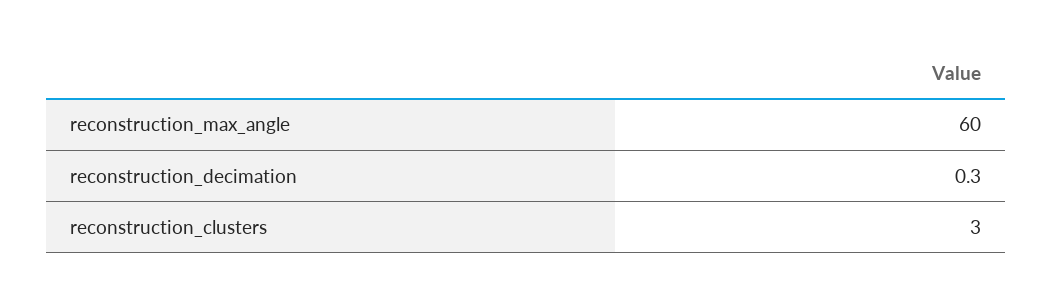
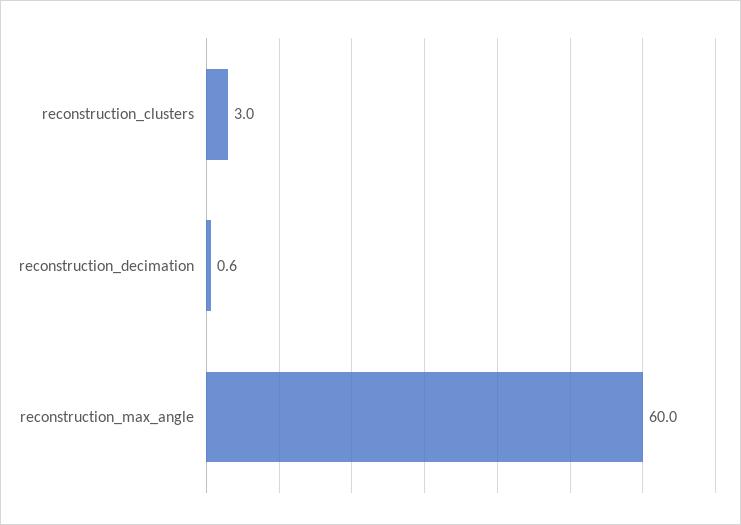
reconstruction_decimation: 0.3 -> 0.6

